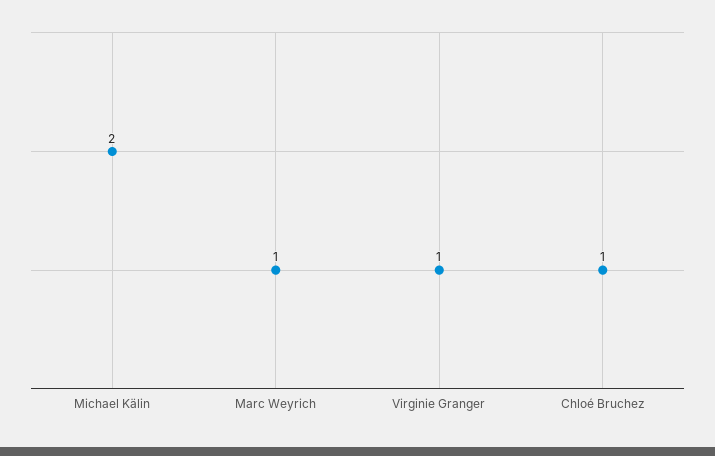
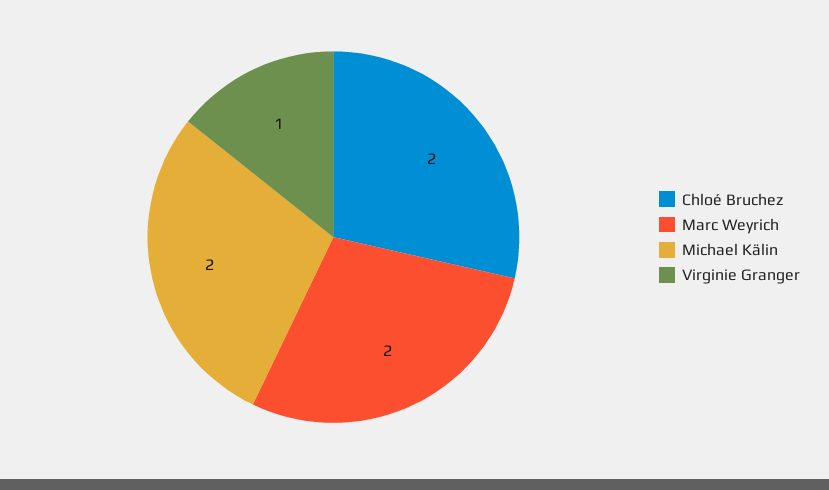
Marc Weyrich: 1 -> 2
Chloé Bruchez: 1 -> 2

